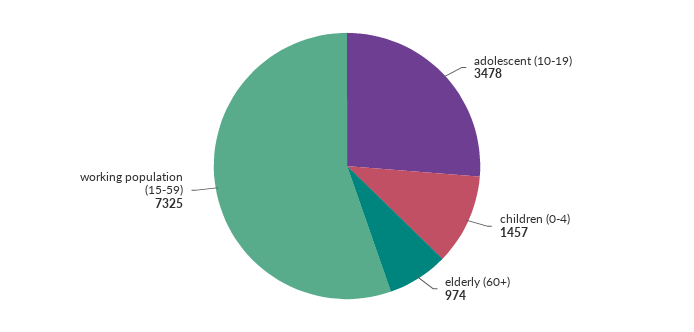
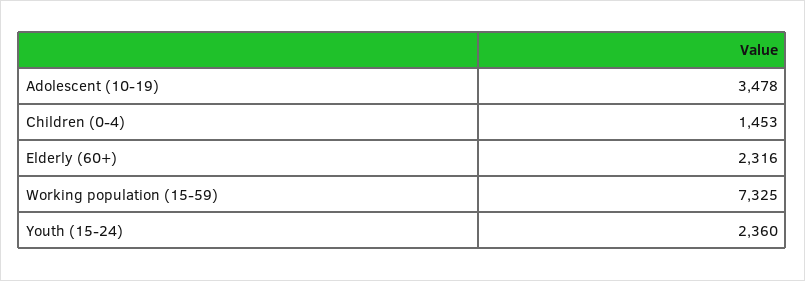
children (0-4): 1457 -> 1453
elderly (60+): 974 -> 2316
Youth (15-24): none -> 2360

